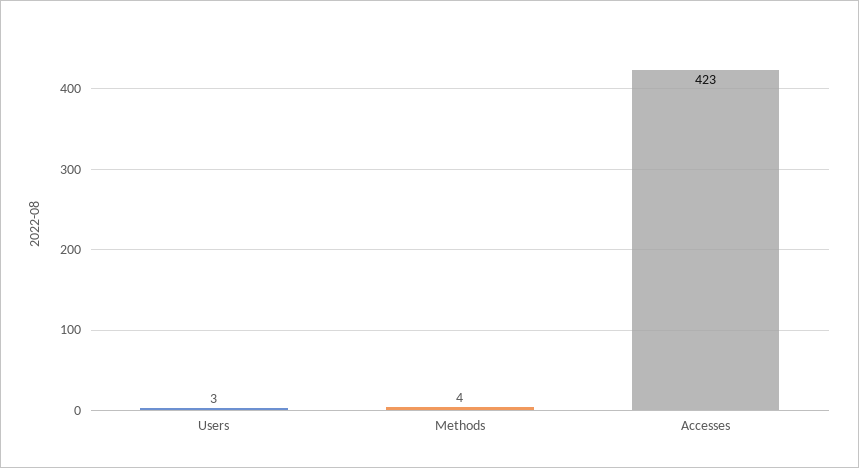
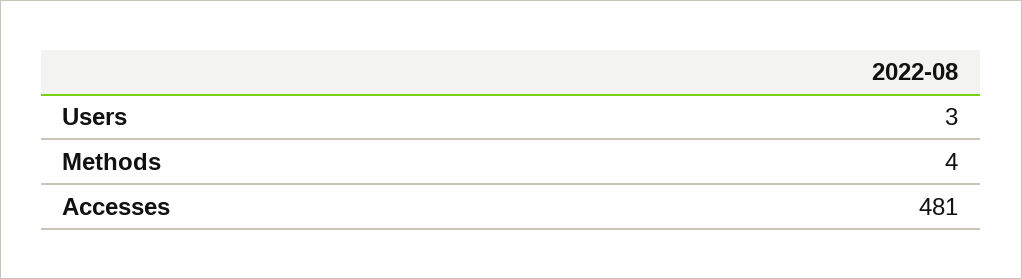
Accesses: 423 -> 481

